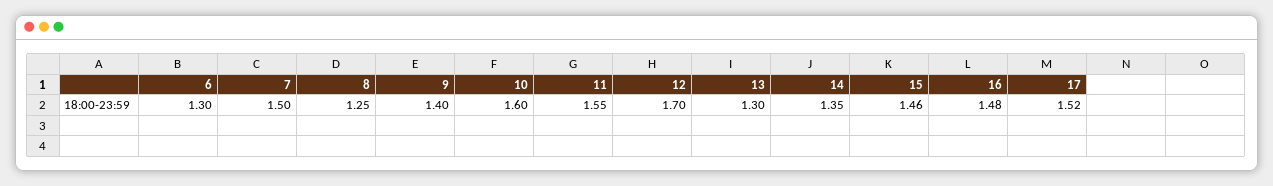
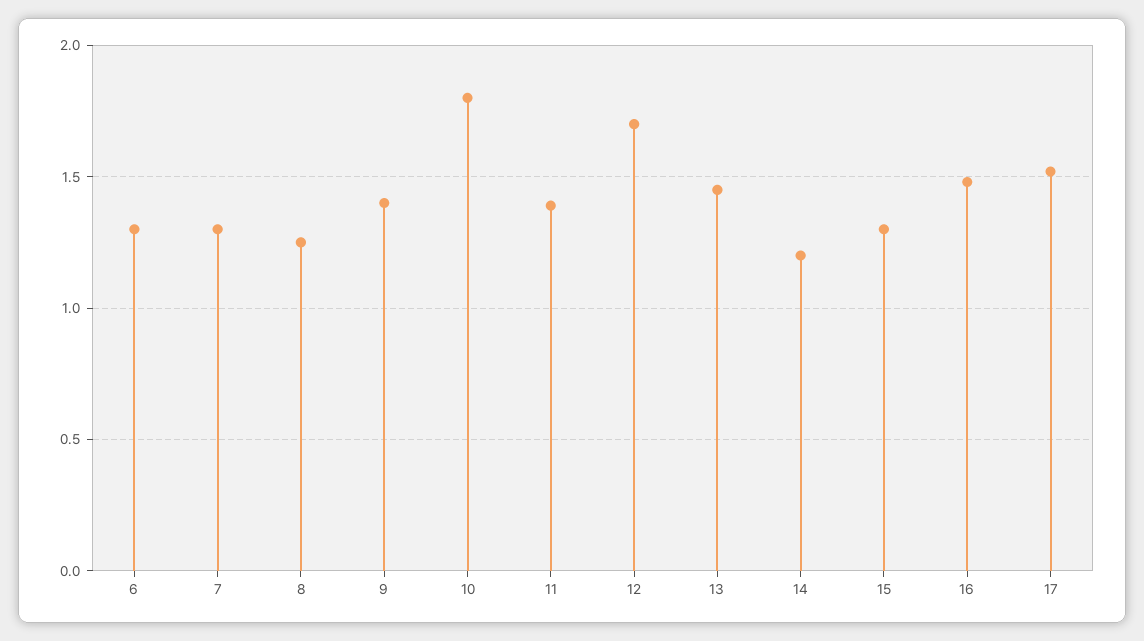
7: 1.5 -> 1.3
10: 1.6 -> 1.8
11: 1.55 -> 1.4
13: 1.3 -> 1.45
14: 1.35 -> 1.2
15: 1.46 -> 1.3

